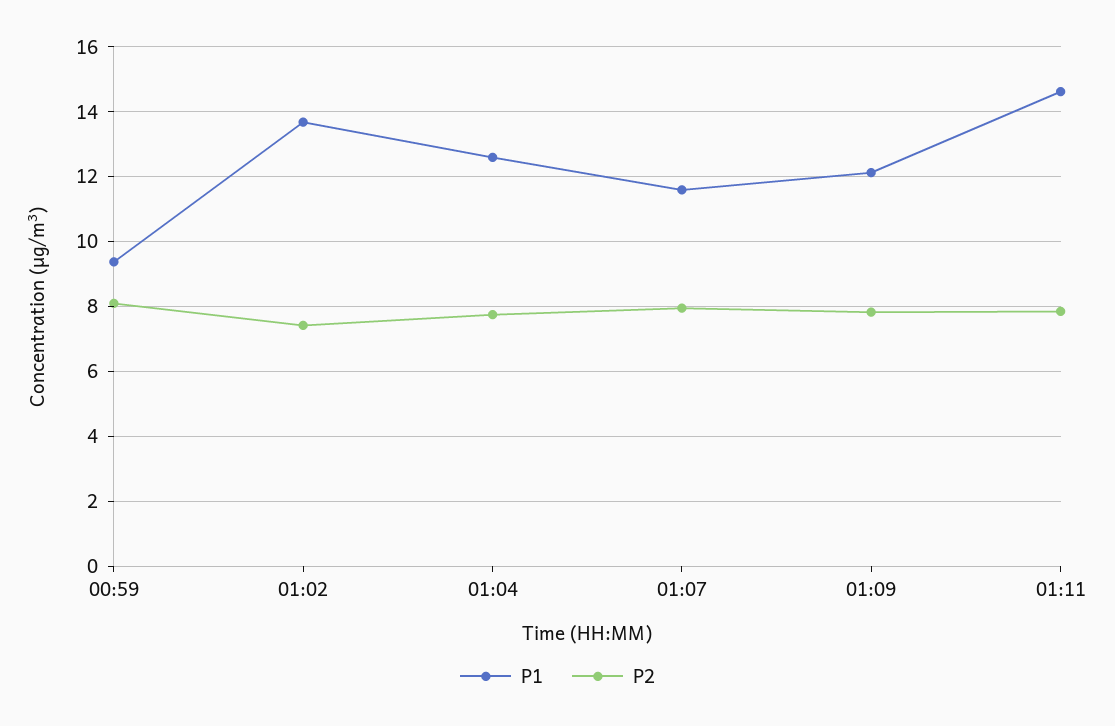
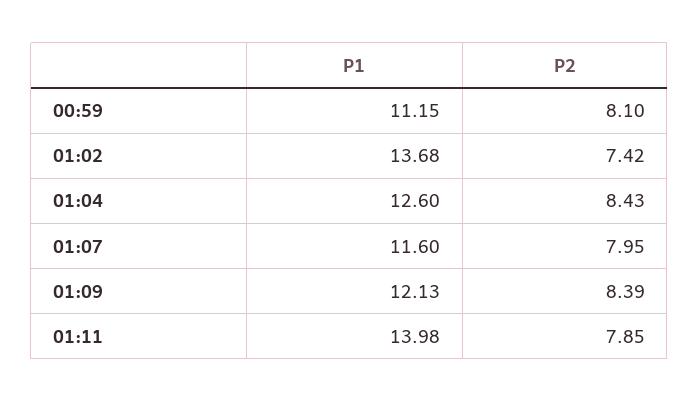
P1, 00:59: 9.4 -> 11.15
P2, 01:04: 7.8 -> 8.43
P2, 01:09: 7.8 -> 8.39
P1, 01:11: 14.6 -> 13.98

